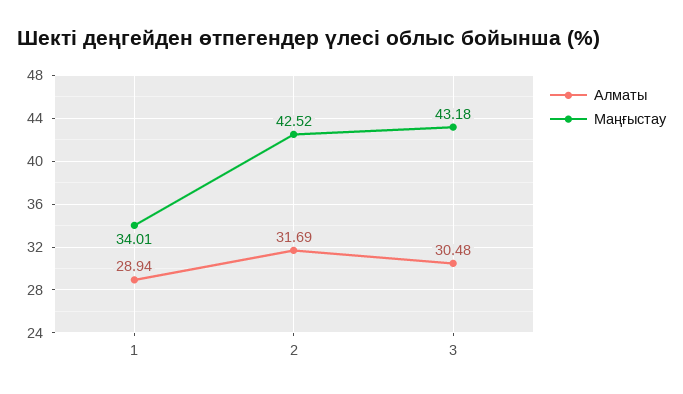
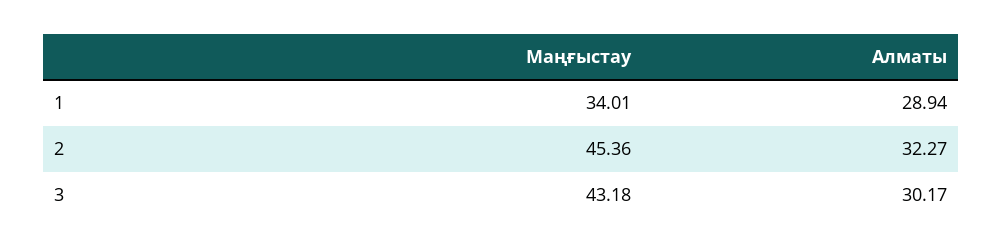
Алматы, 2: 31.69 -> 32.27
Маңғыстау, 2: 42.52 -> 45.36
Алматы, 3: 30.48 -> 30.17

